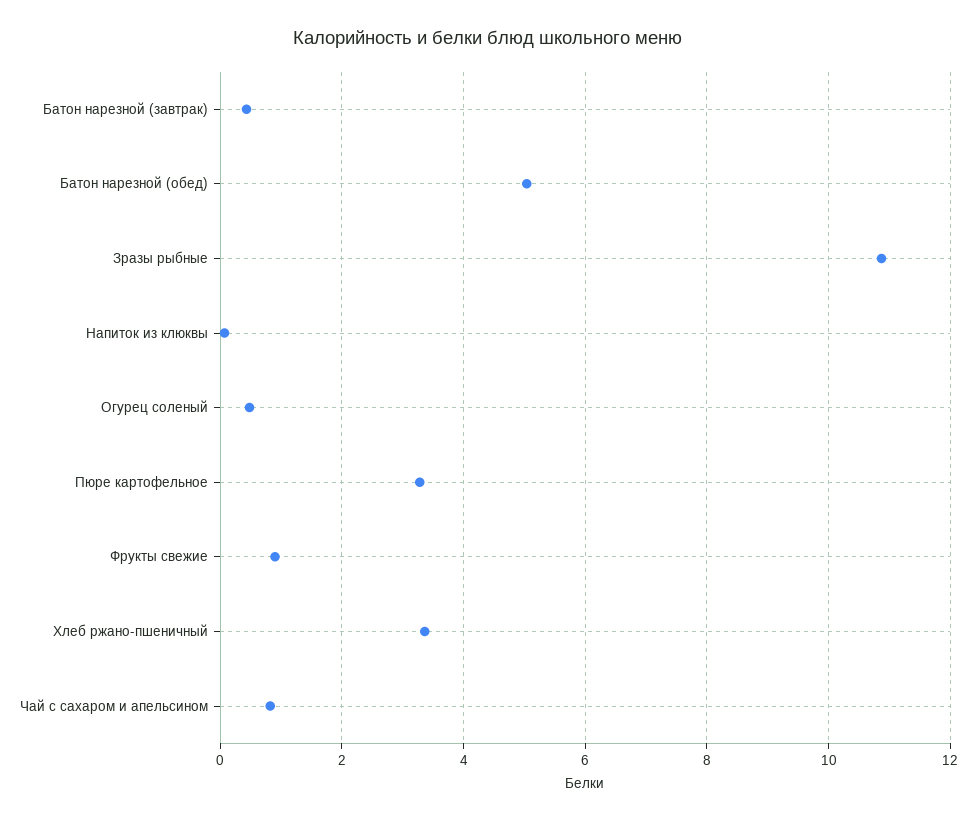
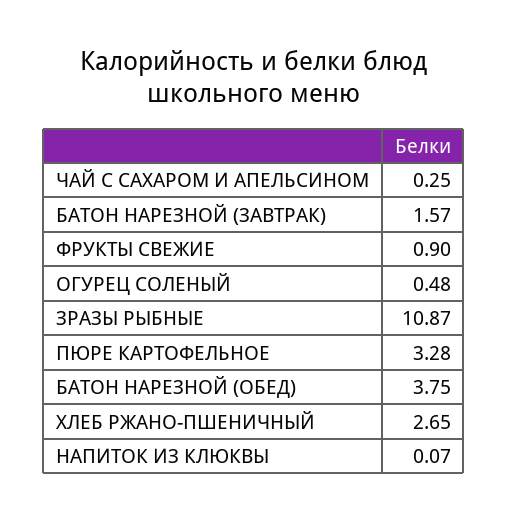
Батон нарезной (завтрак): 0.4 -> 1.57
Батон нарезной (обед): 5 -> 3.75
Хлеб ржано-пшеничный: 3.4 -> 2.65
Чай с сахаром и апельсином: 0.8 -> 0.25

